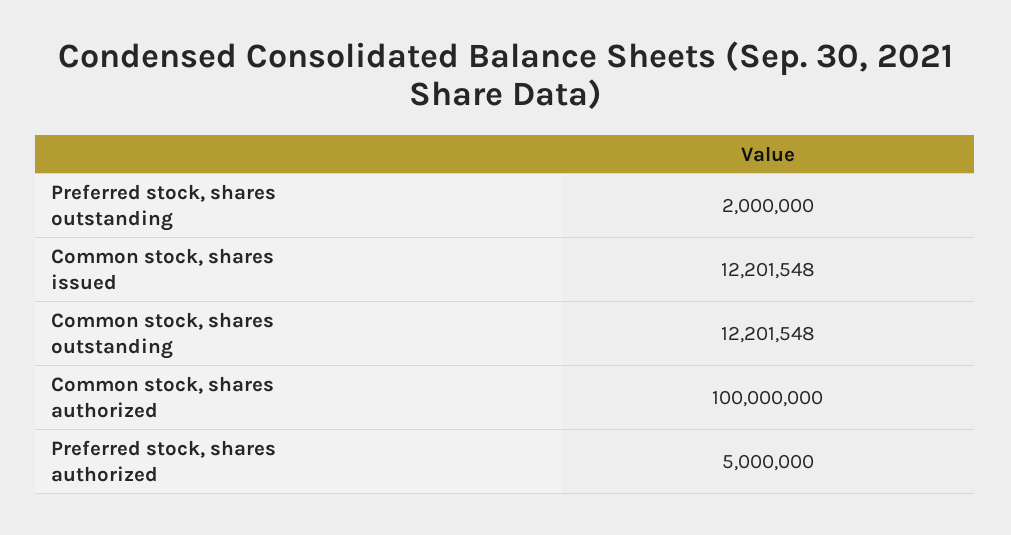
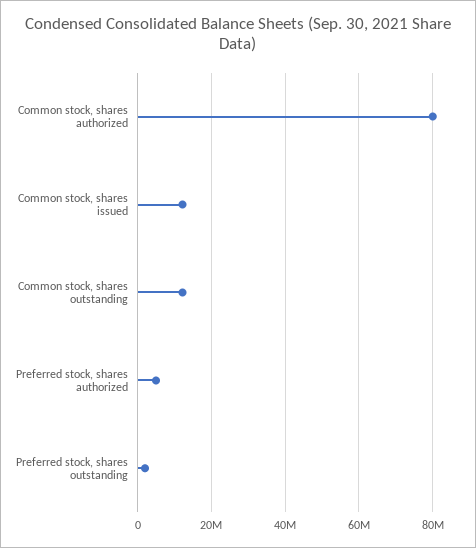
Common stock, shares authorized: 100000000 -> 80000000

